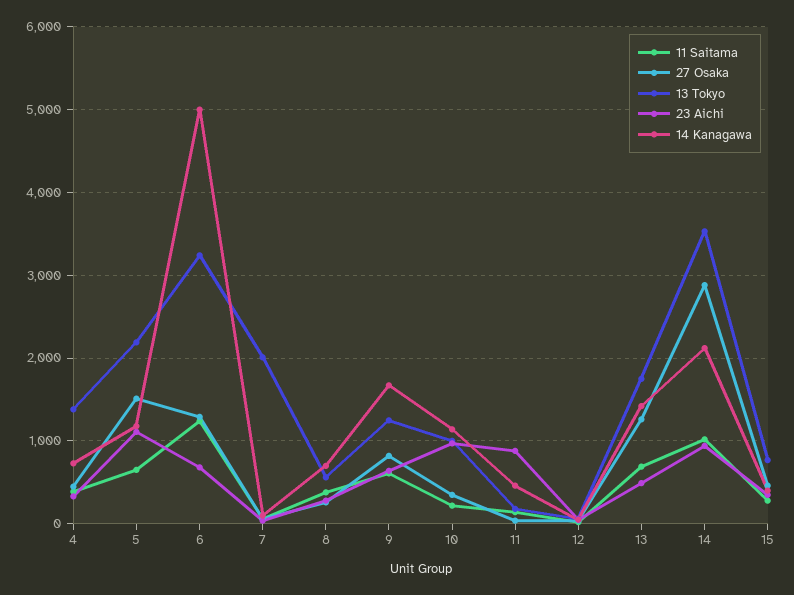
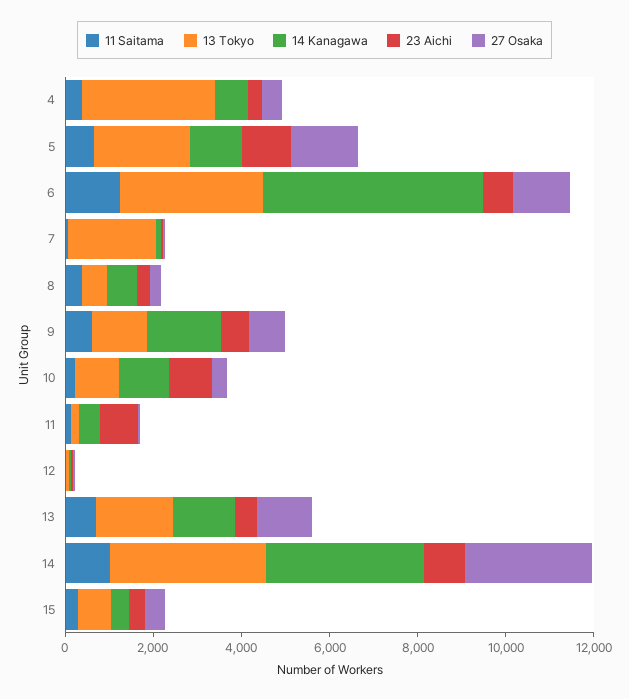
13 Tokyo, 4: 1400 -> 3000
14 Kanagawa, 14: 2100 -> 3500

